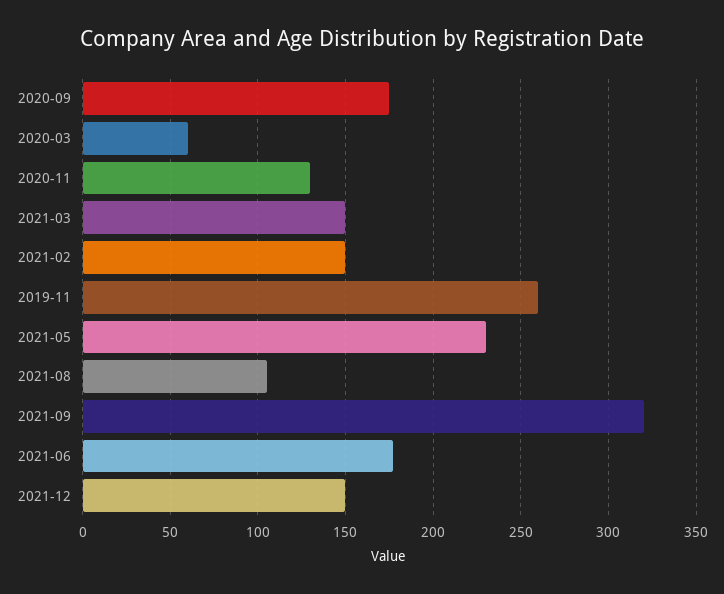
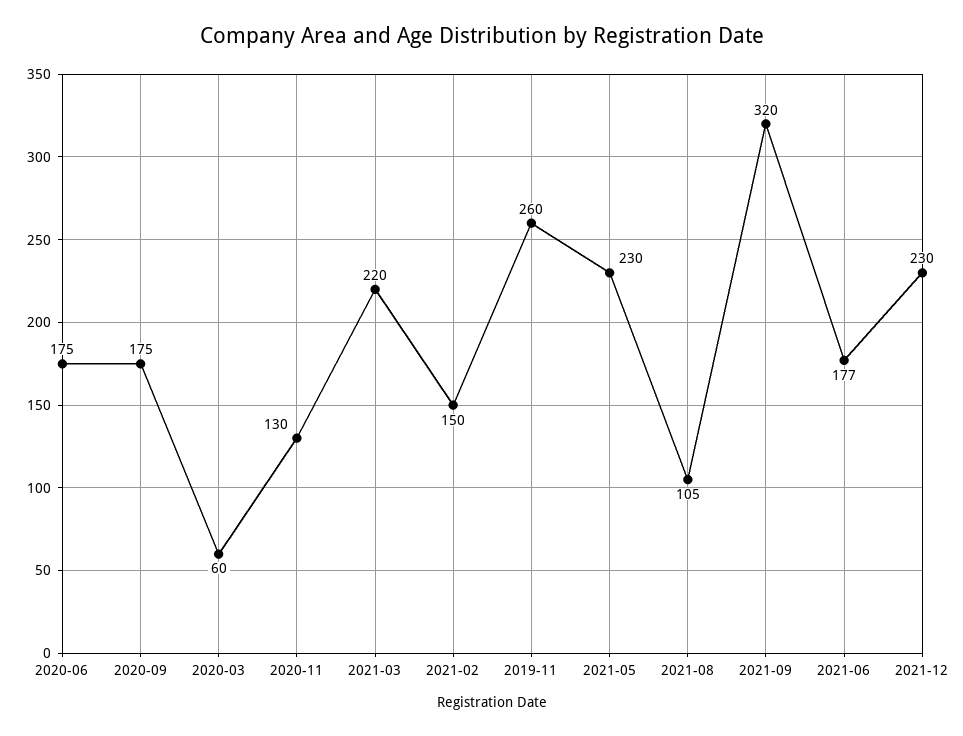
2021-03: 150 -> 220
2021-12: 150 -> 230
2020-06: none -> 175

